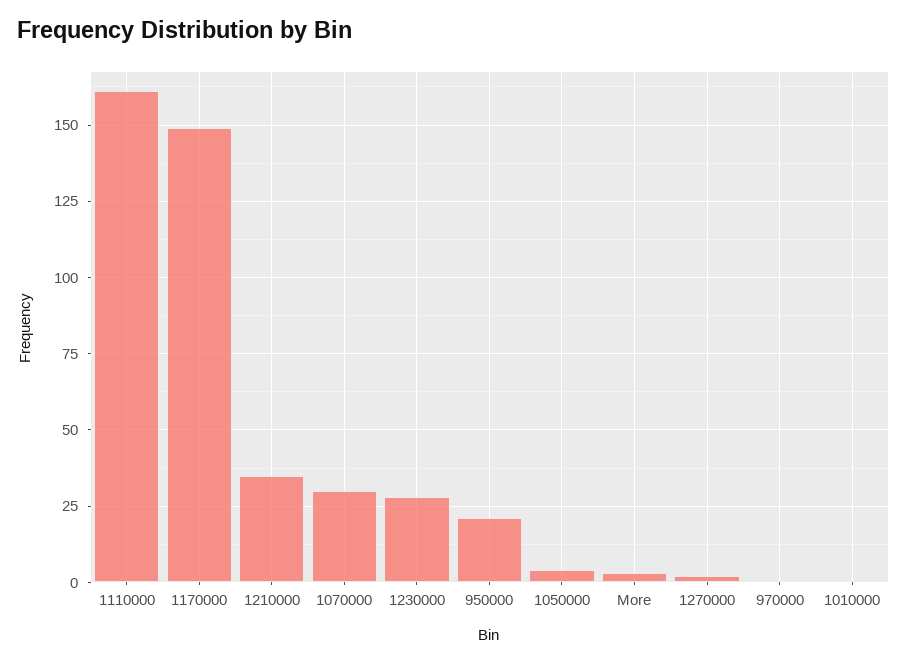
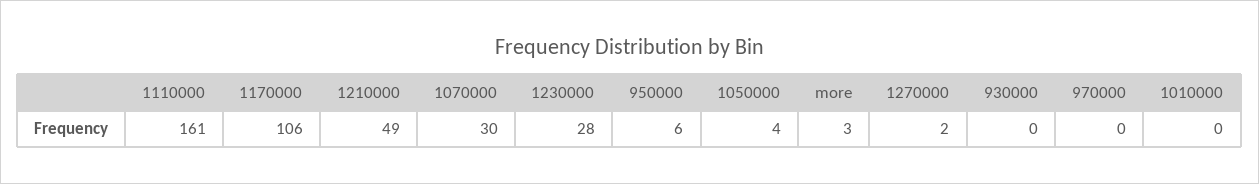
1170000: 150 -> 106
1210000: 35 -> 49
950000: 20 -> 6
930000: none -> 0

